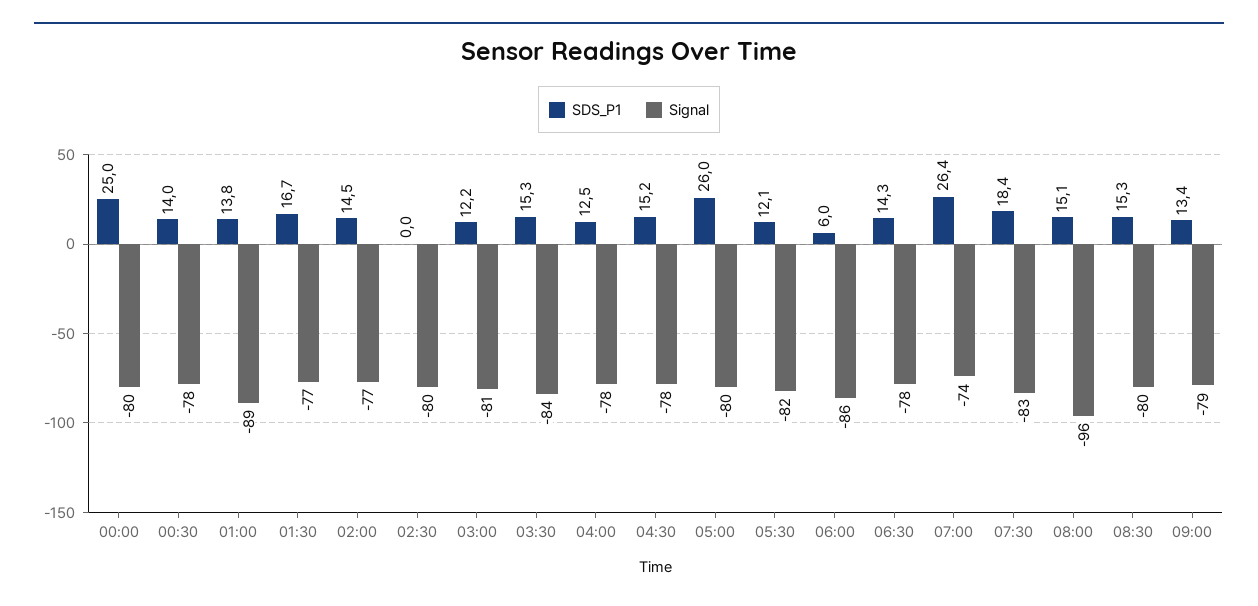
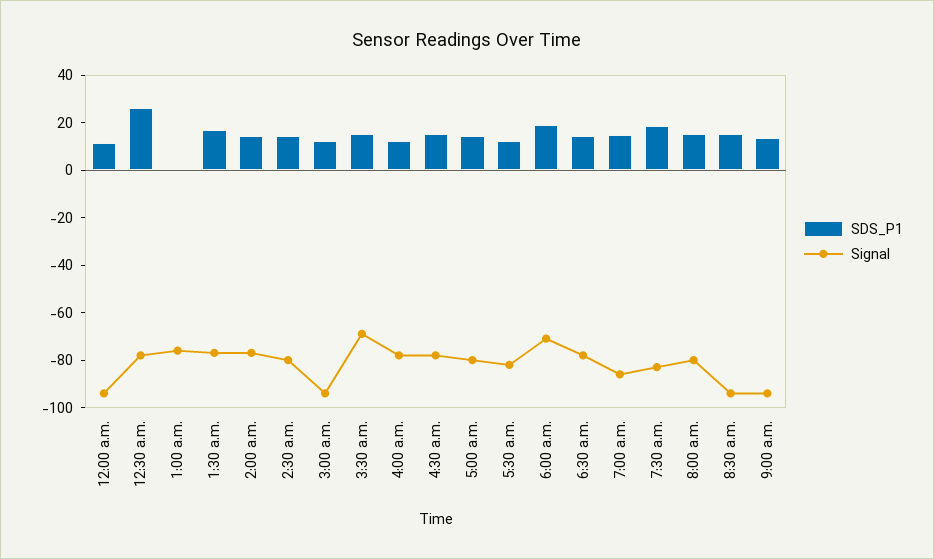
SDS_P1, 00:00: 25 -> 10
Signal, 00:00: -80 -> -95
SDS_P1, 00:30: 14 -> 25
SDS_P1, 01:00: 13.8 -> 0
Signal, 01:00: -89 -> -75
SDS_P1, 02:30: 0 -> 15
Signal, 03:00: -81 -> -95
Signal, 03:30: -84 -> -70
SDS_P1, 05:00: 26 -> 15
SDS_P1, 06:00: 6 -> 20
Signal, 06:00: -86 -> -70
SDS_P1, 07:00: 26.4 -> 15
Signal, 07:00: -74 -> -85
Signal, 08:00: -96 -> -80
Signal, 08:30: -80 -> -95
Signal, 09:00: -79 -> -95

